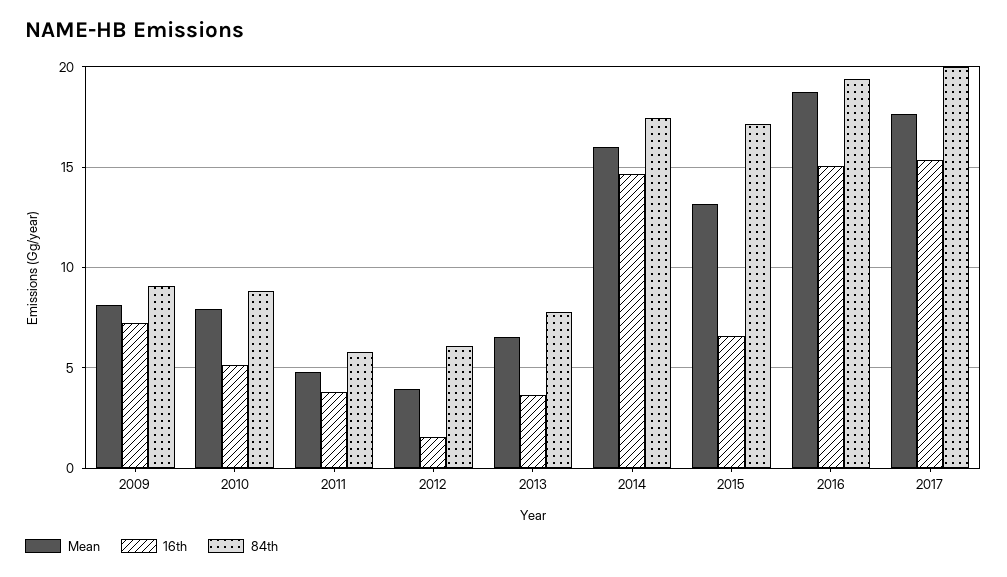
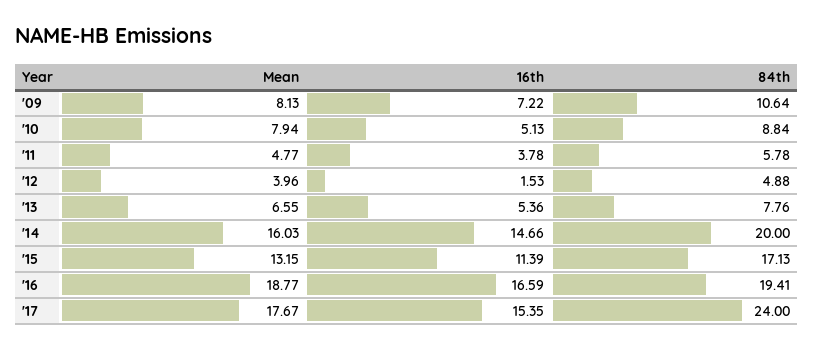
84th, 2009: 9 -> 10.64
84th, 2012: 6 -> 4.88
16th, 2013: 3.5 -> 5.36
84th, 2014: 17.5 -> 20
16th, 2015: 6.5 -> 11.39
16th, 2016: 15 -> 16.59
84th, 2017: 20 -> 24

